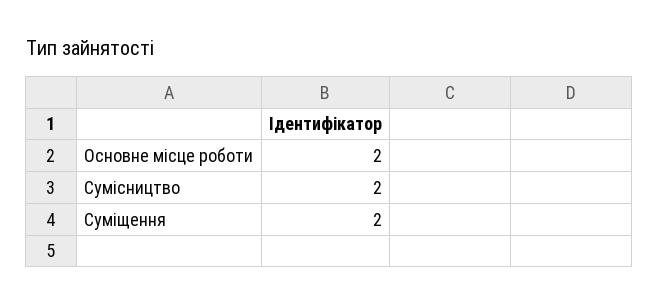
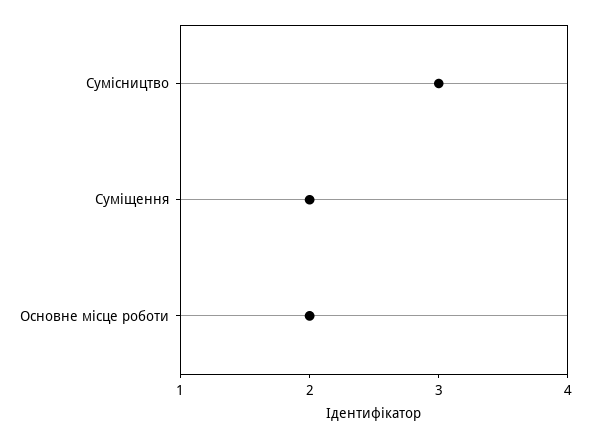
Сумісництво: 2 -> 3

